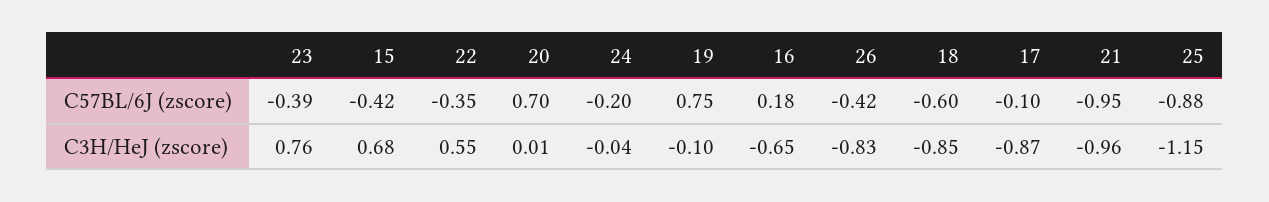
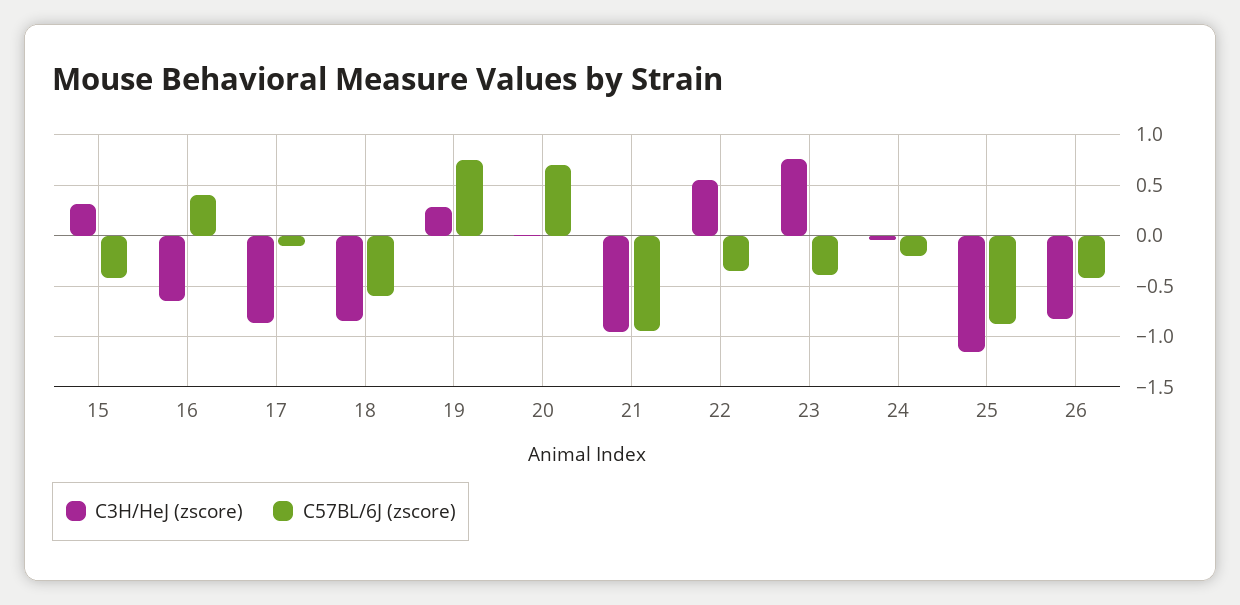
C57BL/6J (zscore), 16: 0.18 -> 0.4
C3H/HeJ (zscore), 15: 0.68 -> 0.3
C3H/HeJ (zscore), 19: -0.1 -> 0.3

